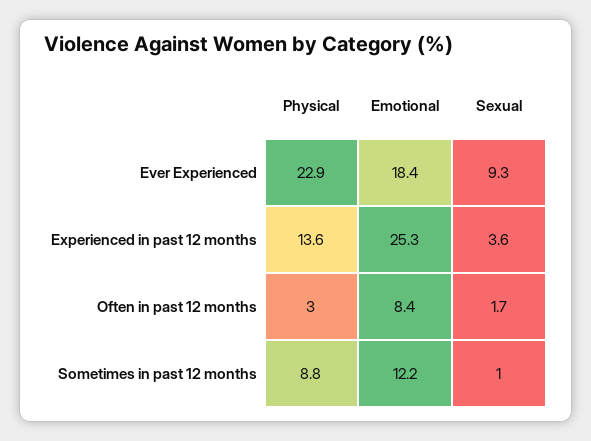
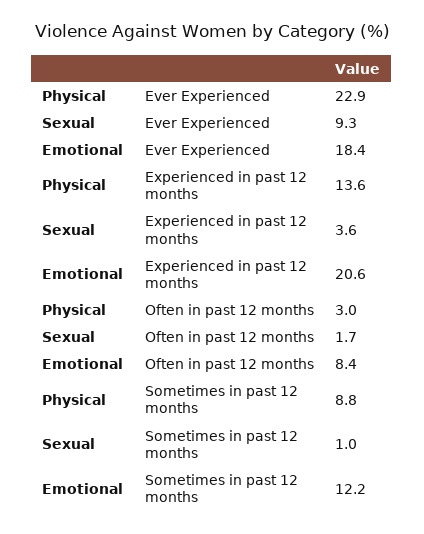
Emotional, Experienced in past 12 months: 25.3 -> 20.6

